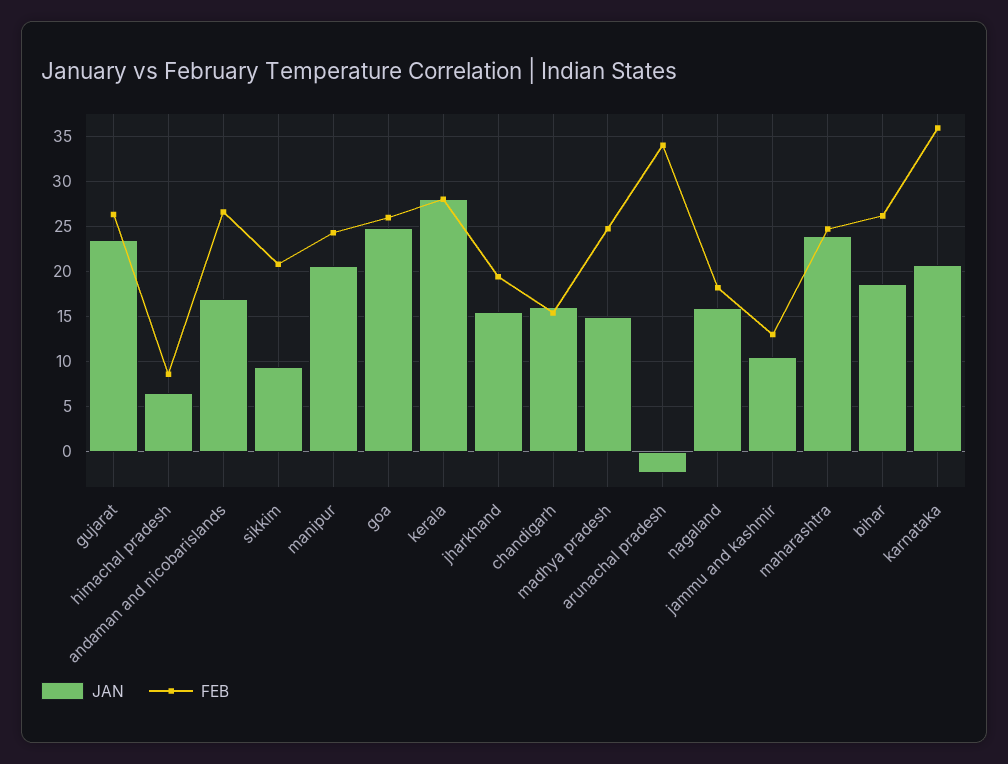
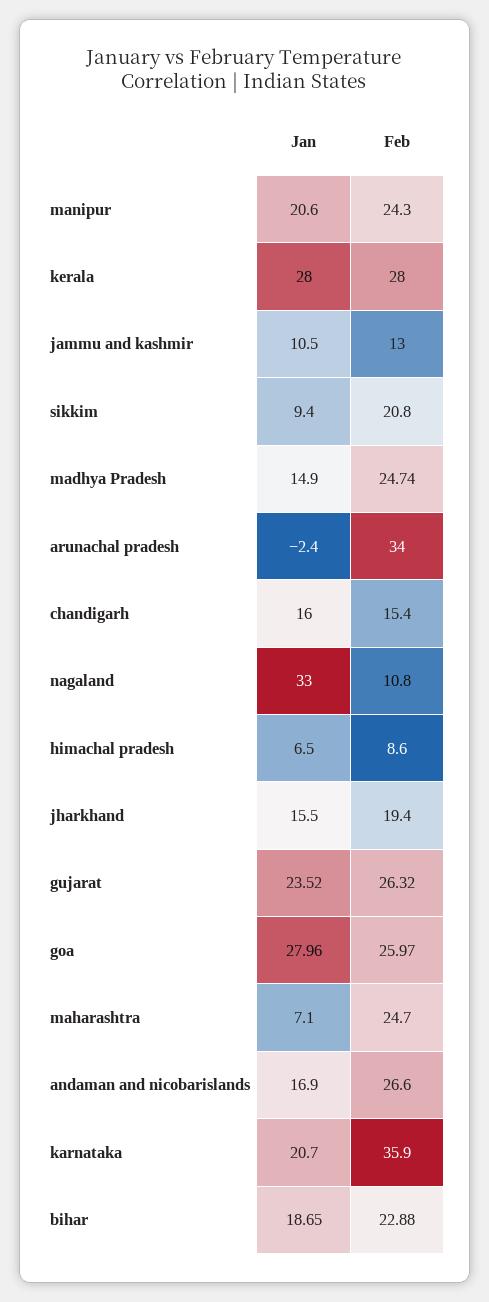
JAN, goa: 25 -> 27.96
JAN, nagaland: 16 -> 33
FEB, nagaland: 18 -> 10.8
JAN, maharashtra: 24 -> 7.1
FEB, bihar: 26 -> 22.88

